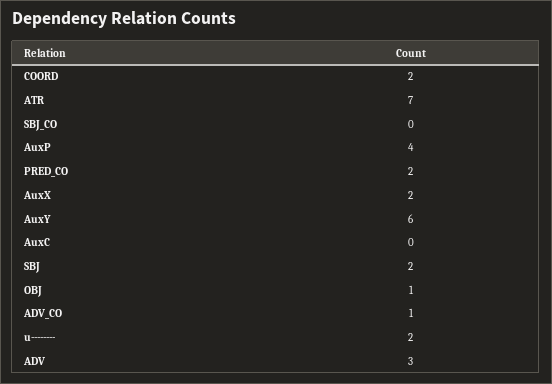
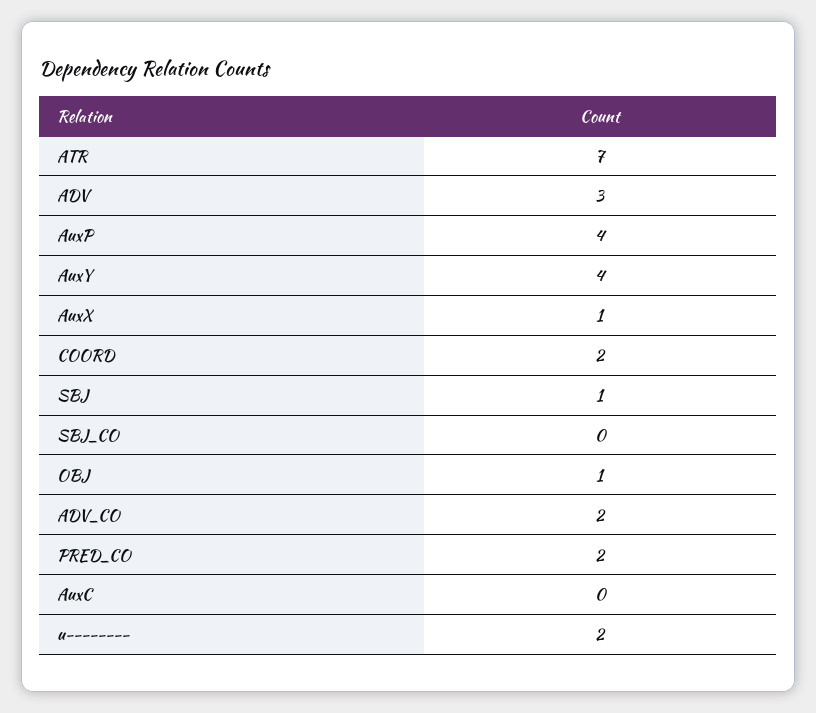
AuxX: 2 -> 1
AuxY: 6 -> 4
SBJ: 2 -> 1
ADV_CO: 1 -> 2

